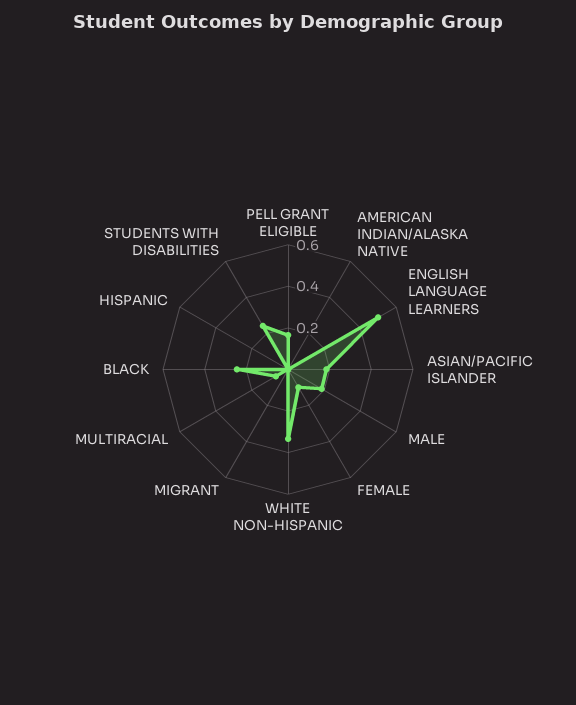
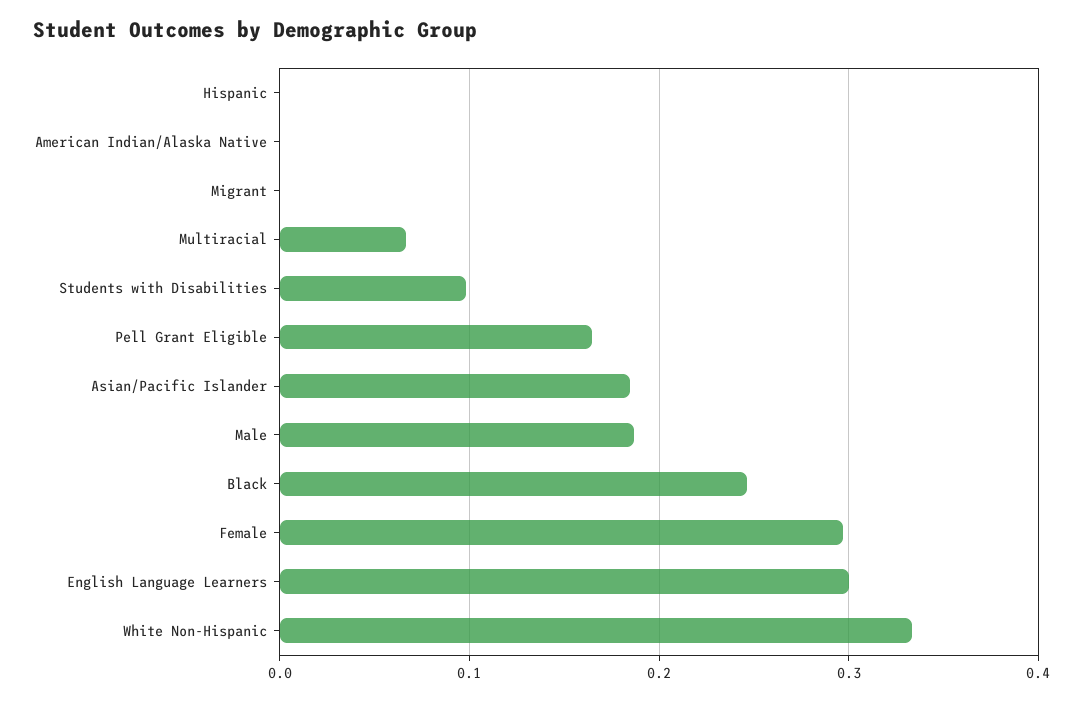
ENGLISH LANGUAGE LEARNERS: 0.5 -> 0.3
FEMALE: 0.1 -> 0.3
STUDENTS WITH DISABILITIES: 0.25 -> 0.1

